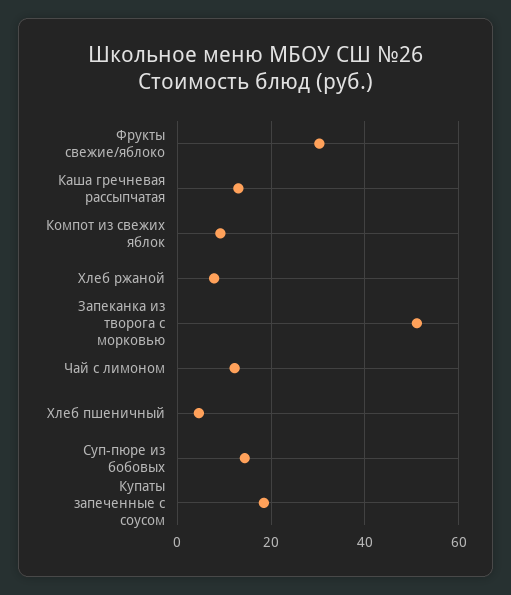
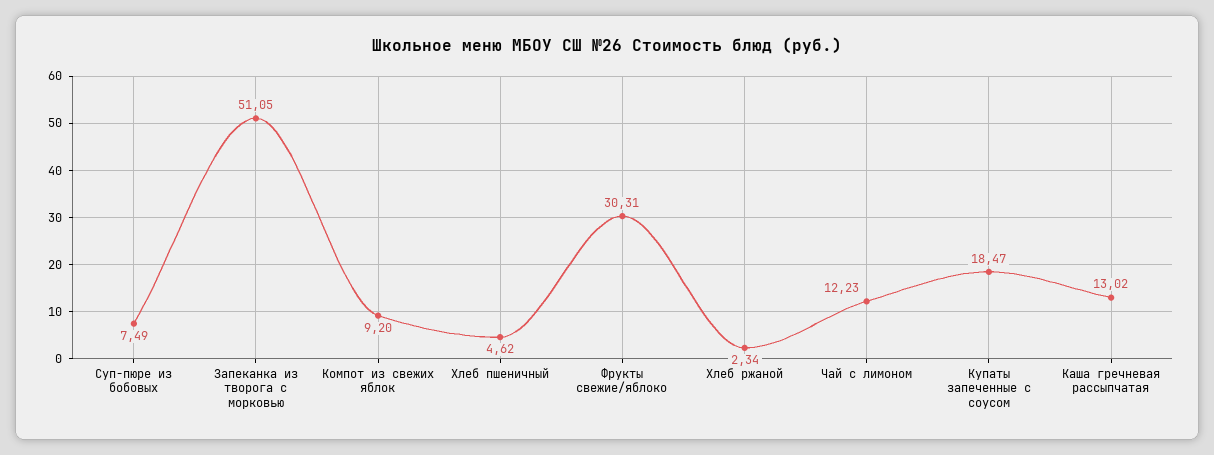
Хлеб ржаной: 8 -> 2.34
Суп-пюре из бобовых: 14 -> 7.49

